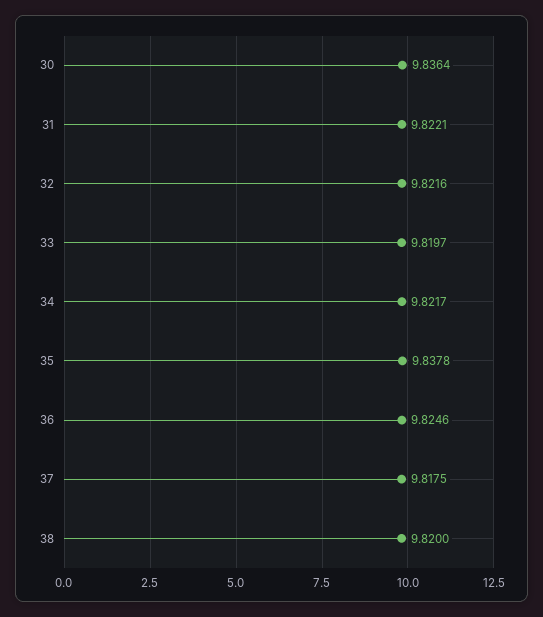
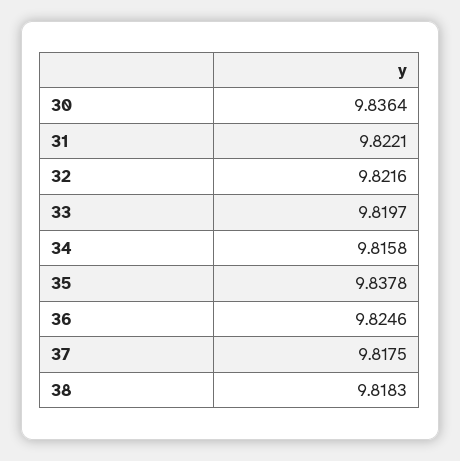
34: 9.8217 -> 9.8158
38: 9.82 -> 9.8183

